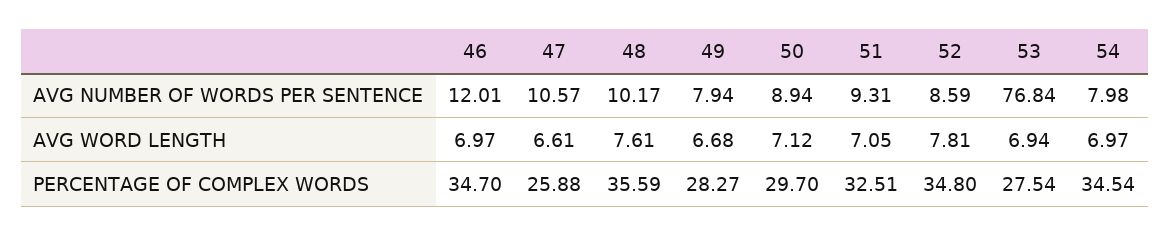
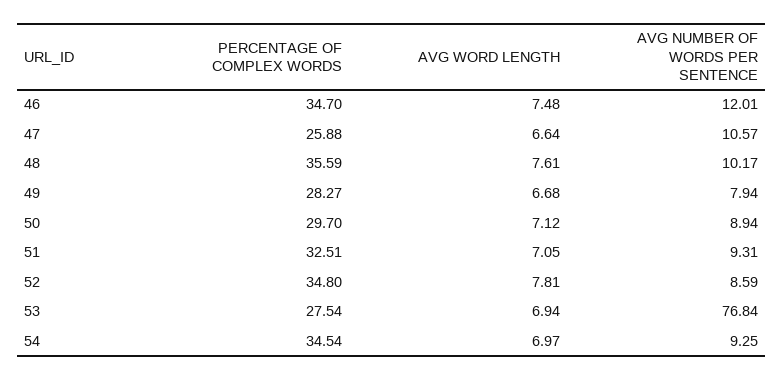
54, AVG NUMBER OF WORDS PER SENTENCE: 7.98 -> 9.25
46, AVG WORD LENGTH: 6.97 -> 7.48
47, AVG WORD LENGTH: 6.61 -> 6.64

